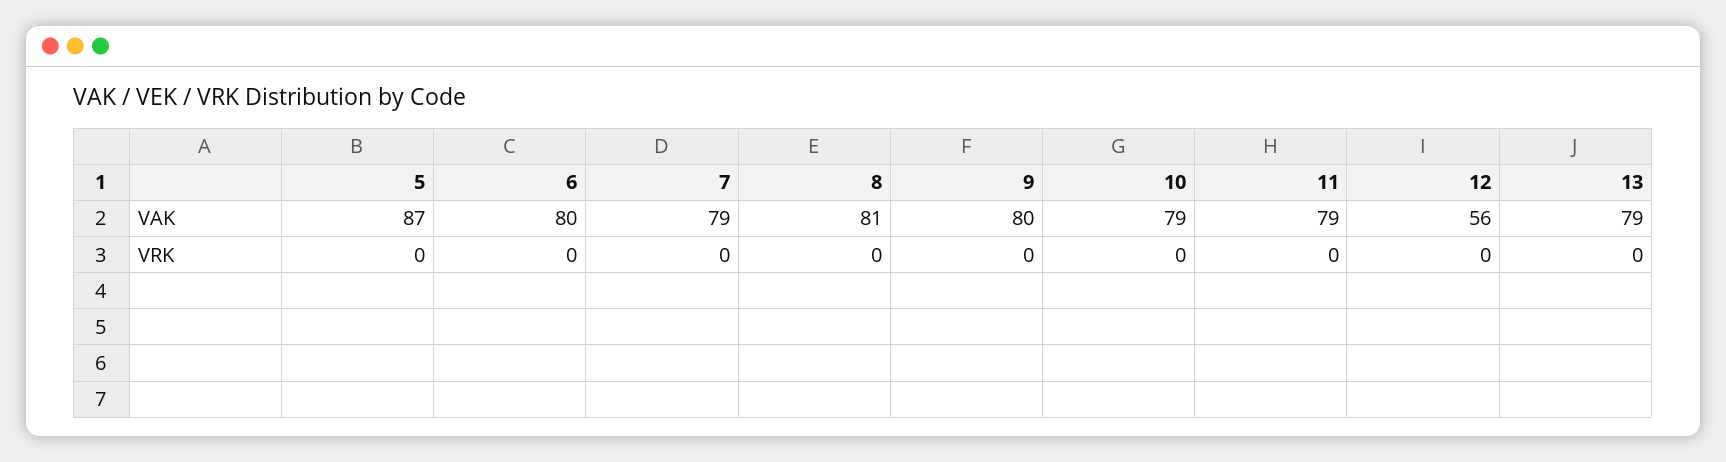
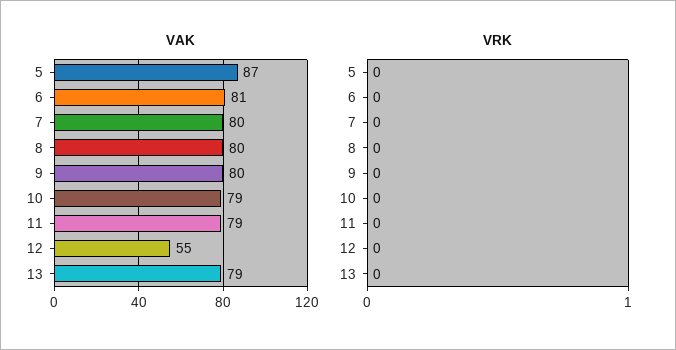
VAK, 6: 80 -> 81
VAK, 7: 79 -> 80
VAK, 8: 81 -> 80
VAK, 12: 56 -> 55

